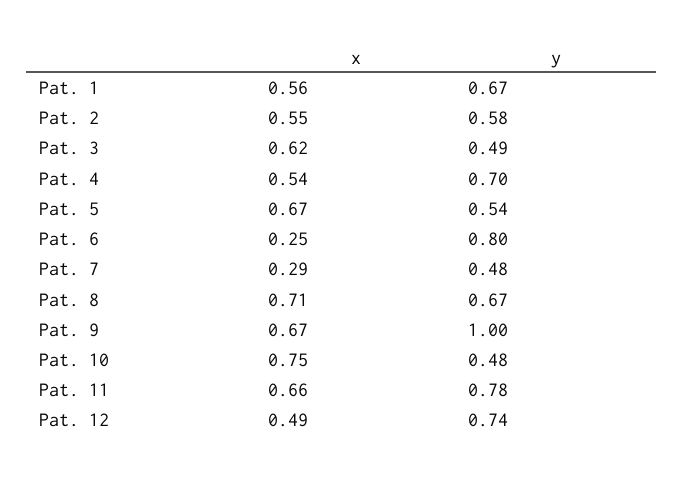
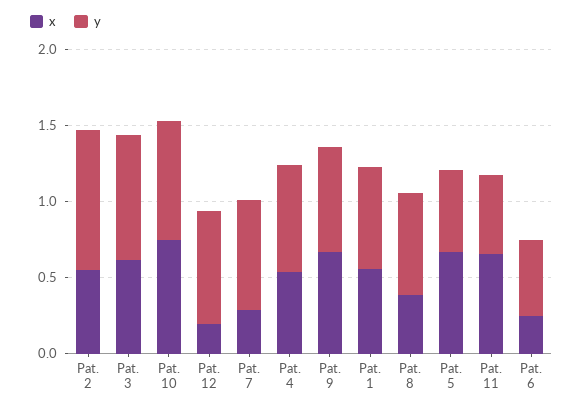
y, Pat. 2: 0.58 -> 0.9
y, Pat. 3: 0.49 -> 0.8
y, Pat. 6: 0.8 -> 0.5
y, Pat. 7: 0.48 -> 0.7
x, Pat. 8: 0.71 -> 0.4
y, Pat. 9: 1 -> 0.7
y, Pat. 10: 0.48 -> 0.8
y, Pat. 11: 0.78 -> 0.5
x, Pat. 12: 0.49 -> 0.2

